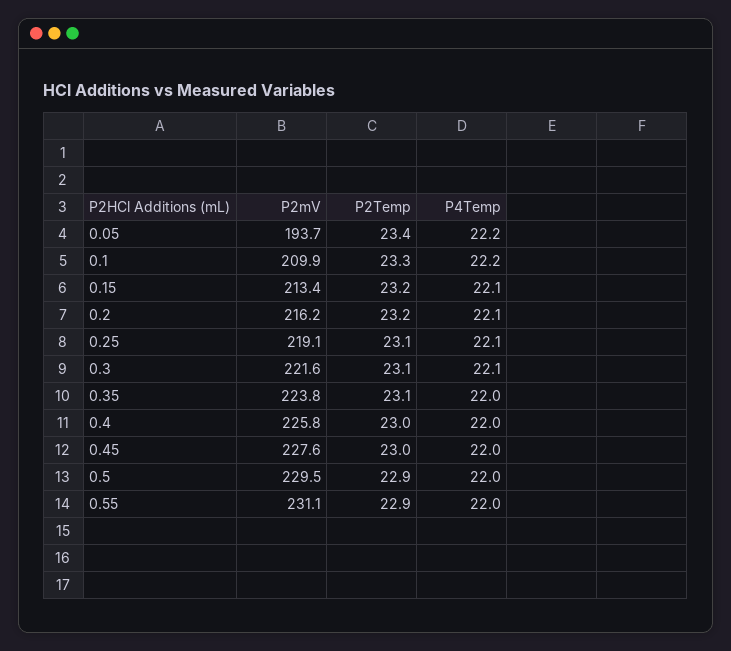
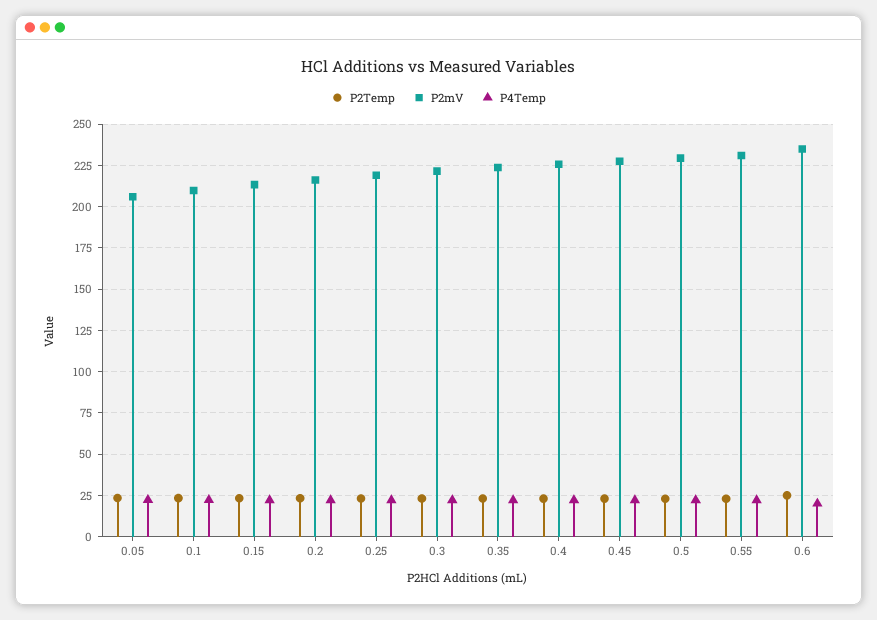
P2mV, 0.05: 193.7 -> 205
P2Temp, 0.6: none -> 25
P2mV, 0.6: none -> 235
P4Temp, 0.6: none -> 20

